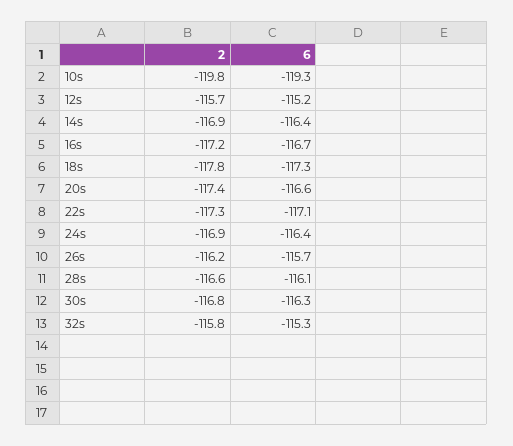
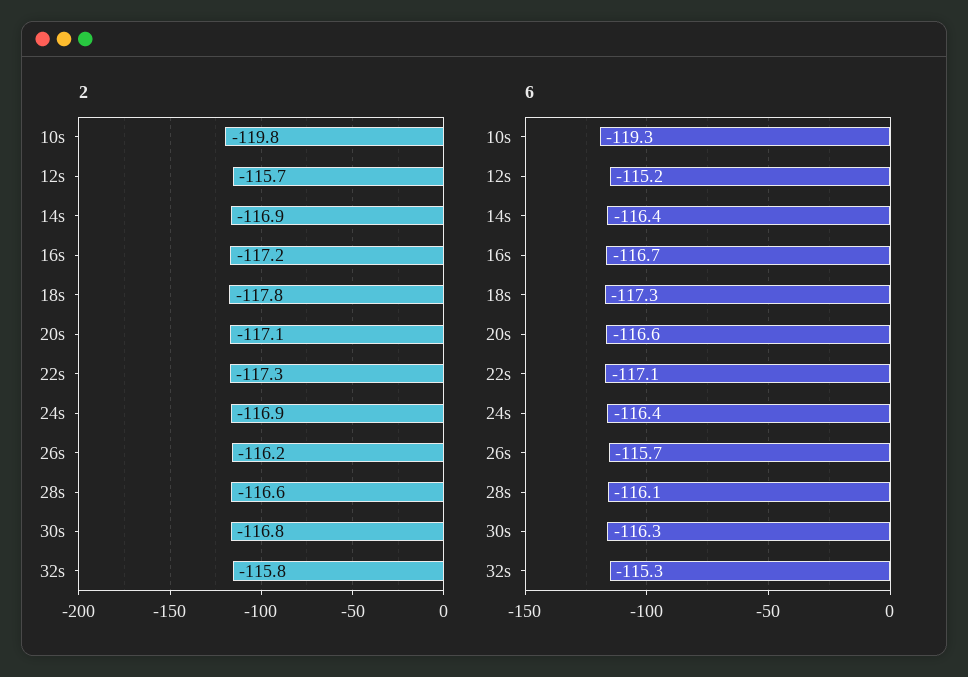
2, 20s: -117.4 -> -117.1

